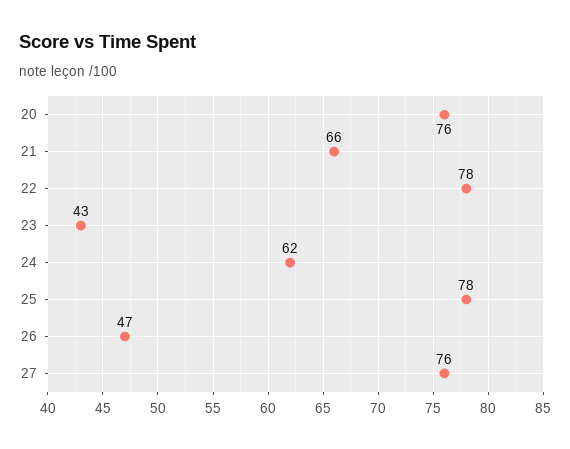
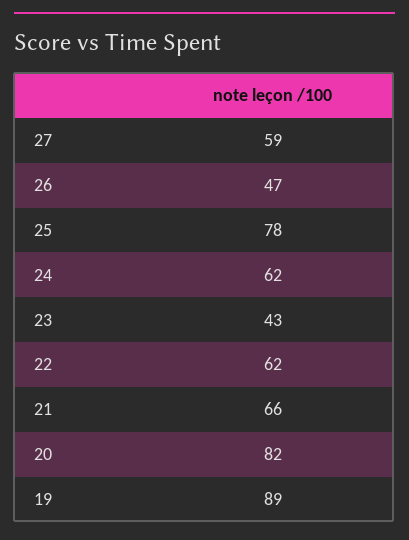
20: 76 -> 82
22: 78 -> 62
27: 76 -> 59
19: none -> 89

